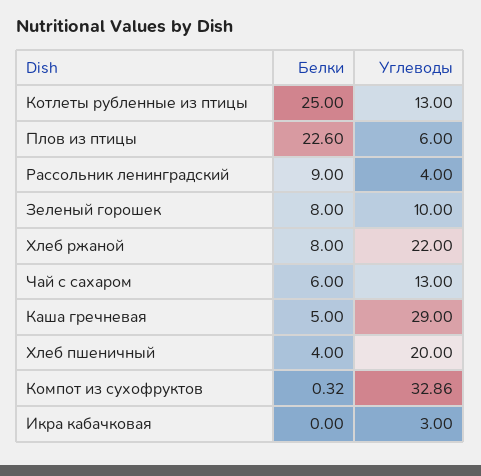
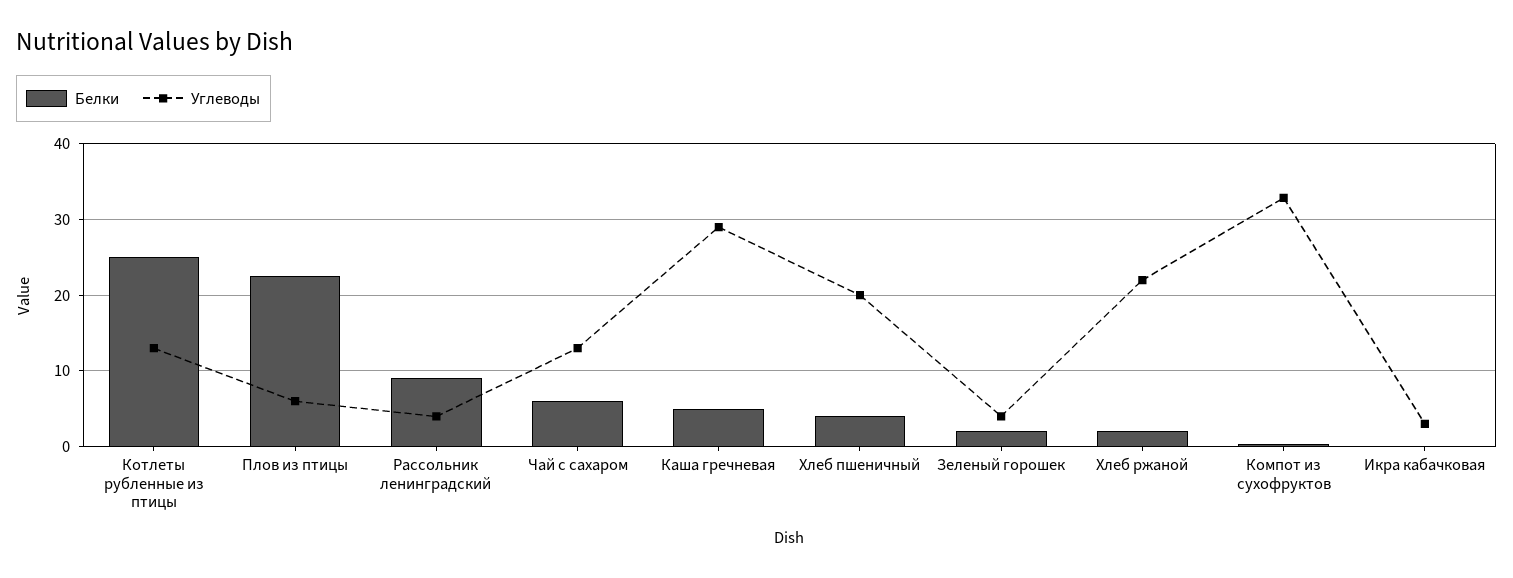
Белки, Зеленый горошек: 8 -> 2
Углеводы, Зеленый горошек: 10 -> 4
Белки, Хлеб ржаной: 8 -> 2

